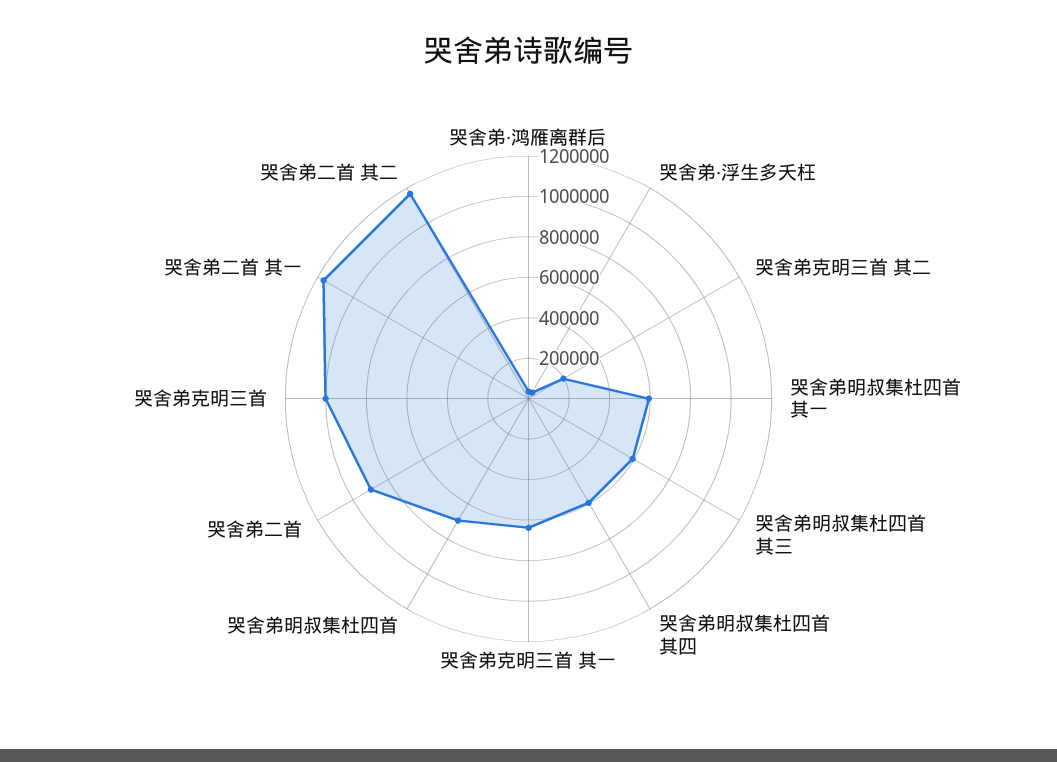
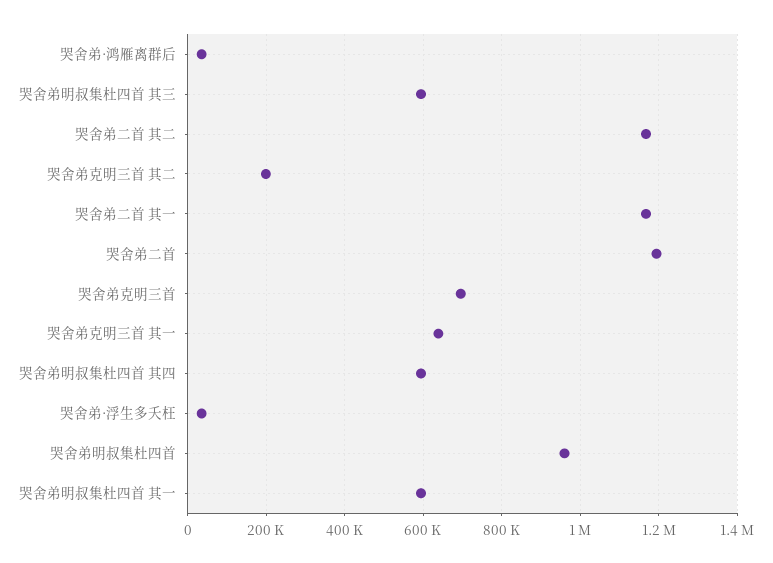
哭舍弟明叔集杜四首: 700000 -> 960000
哭舍弟二首: 900000 -> 1200000
哭舍弟克明三首: 1000000 -> 700000

